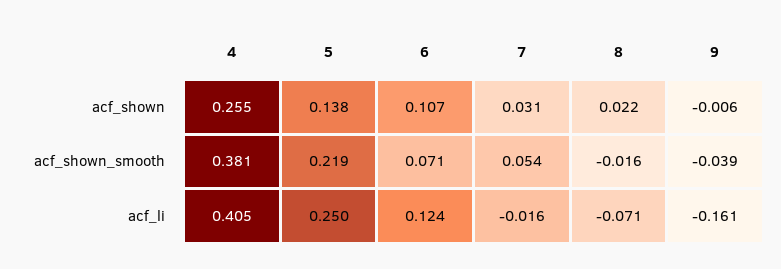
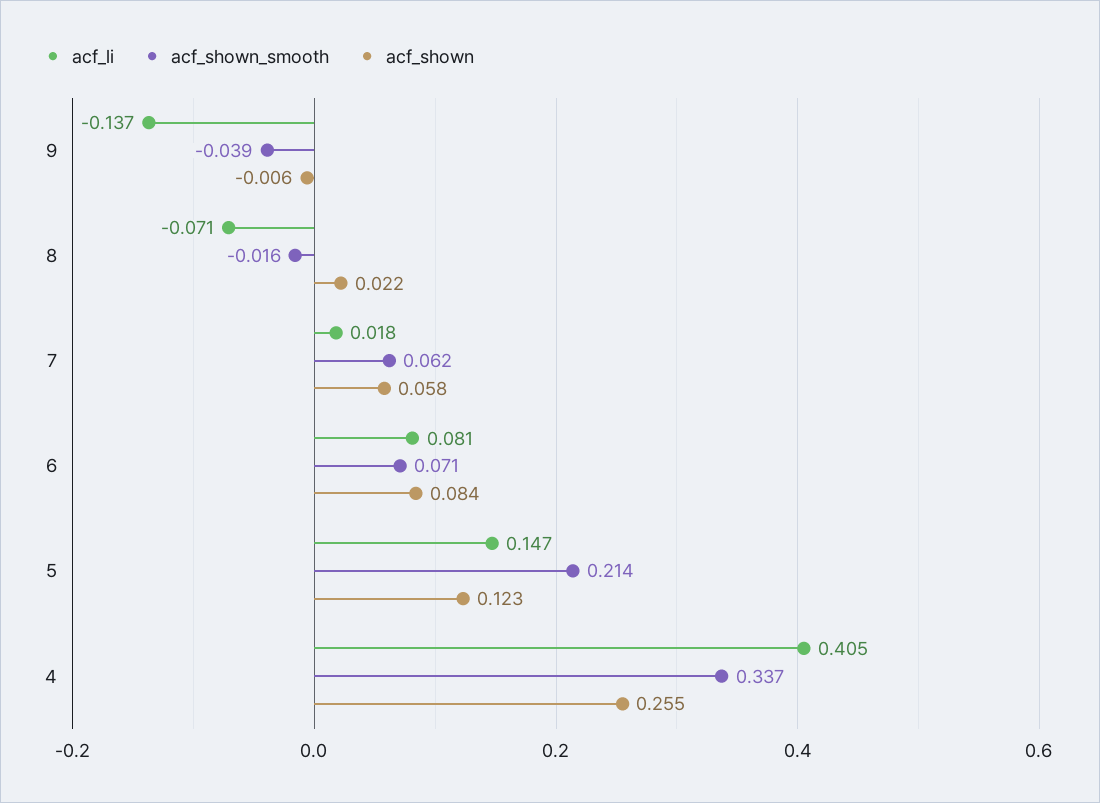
acf_shown, 5: 0.138 -> 0.123
acf_shown, 6: 0.107 -> 0.084
acf_shown, 7: 0.031 -> 0.058
acf_shown_smooth, 4: 0.381 -> 0.337
acf_shown_smooth, 5: 0.219 -> 0.214
acf_shown_smooth, 7: 0.054 -> 0.062
acf_li, 5: 0.25 -> 0.147
acf_li, 6: 0.124 -> 0.081
acf_li, 7: -0.016 -> 0.018
acf_li, 9: -0.161 -> -0.137

